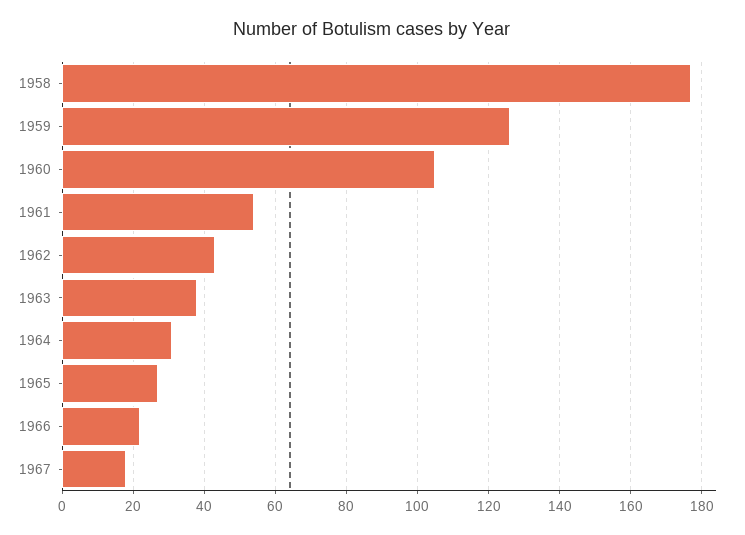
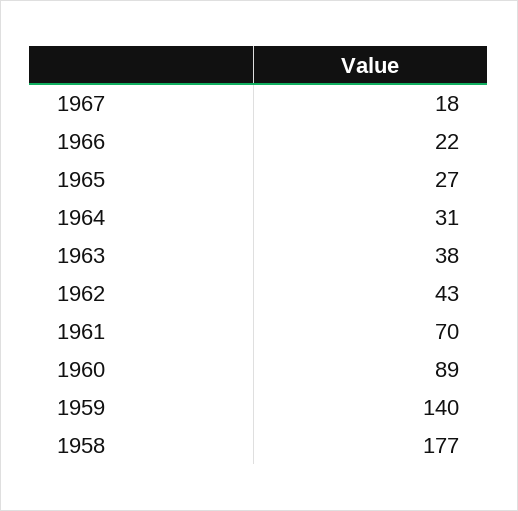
1959: 125 -> 140
1960: 105 -> 89
1961: 55 -> 70

